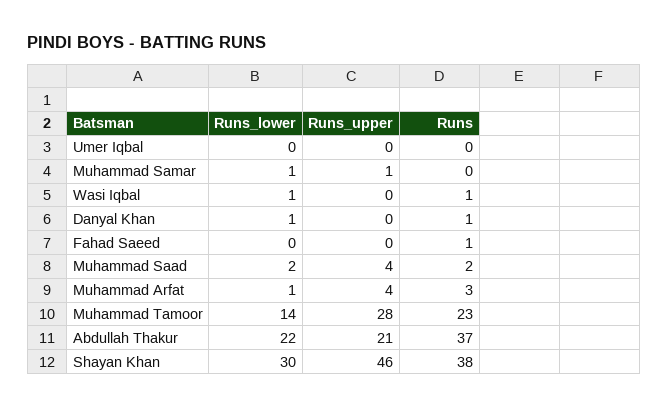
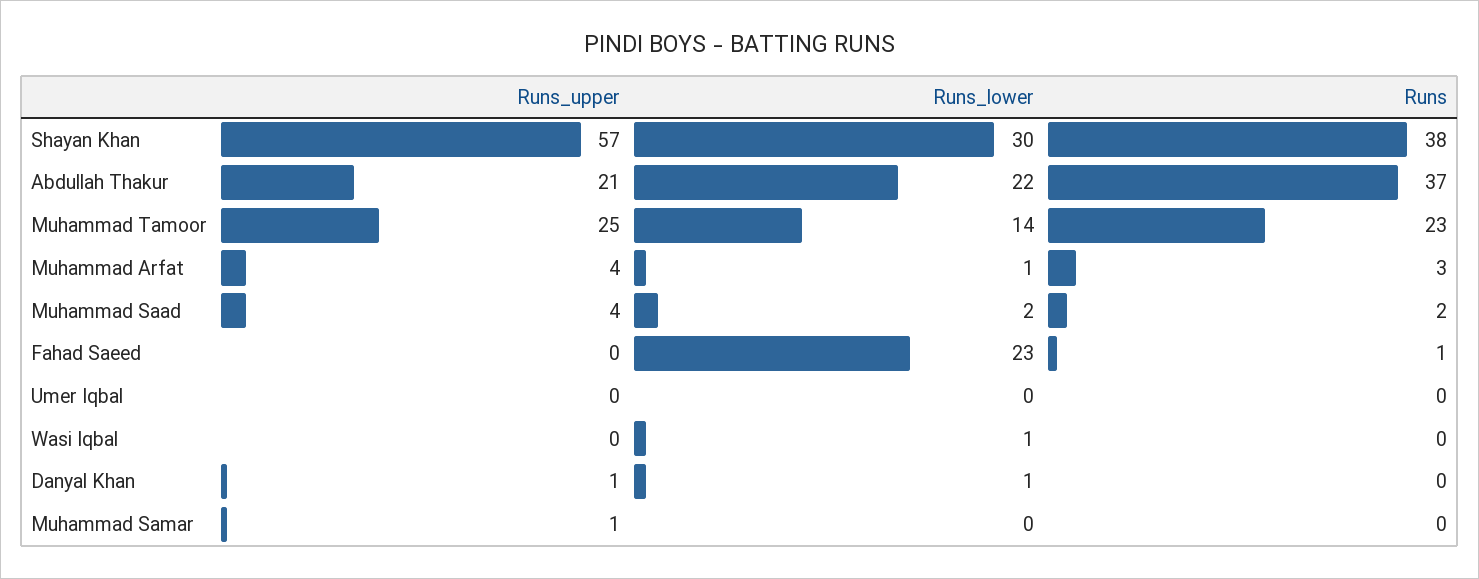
Runs_lower, Muhammad Samar: 1 -> 0
Runs, Wasi Iqbal: 1 -> 0
Runs_upper, Danyal Khan: 0 -> 1
Runs, Danyal Khan: 1 -> 0
Runs_lower, Fahad Saeed: 0 -> 23
Runs_upper, Muhammad Tamoor: 28 -> 25
Runs_upper, Shayan Khan: 46 -> 57

